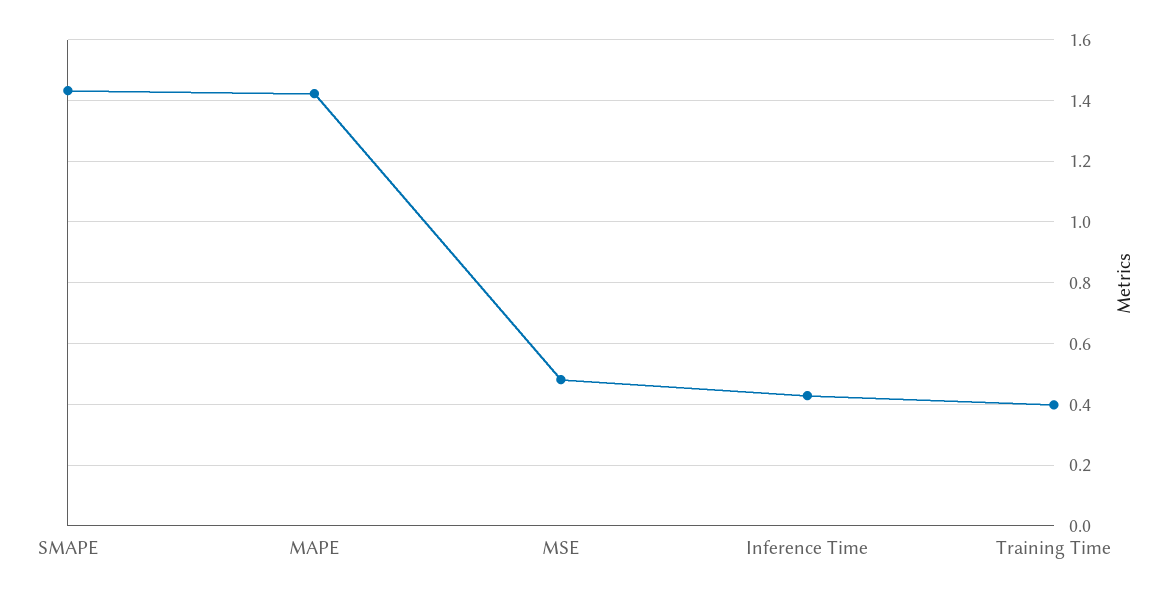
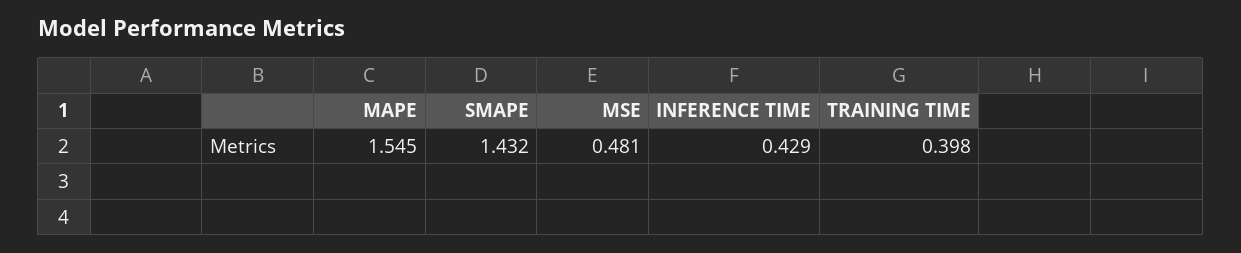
MAPE: 1.42 -> 1.545

